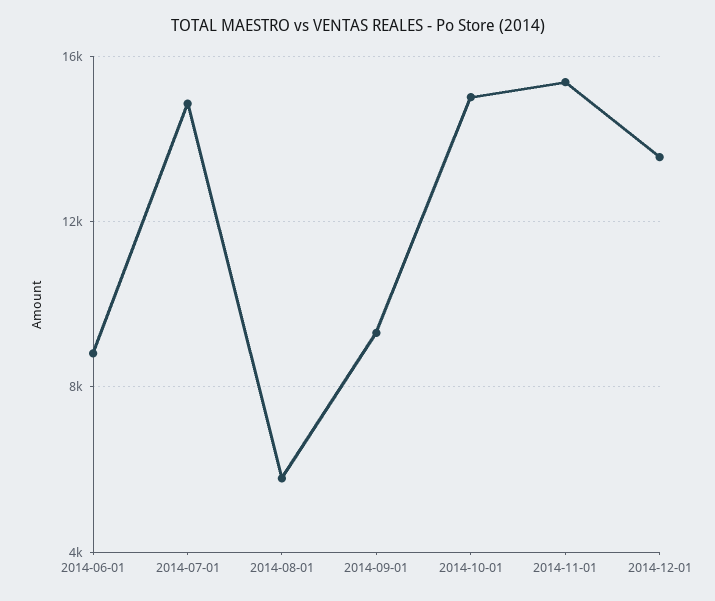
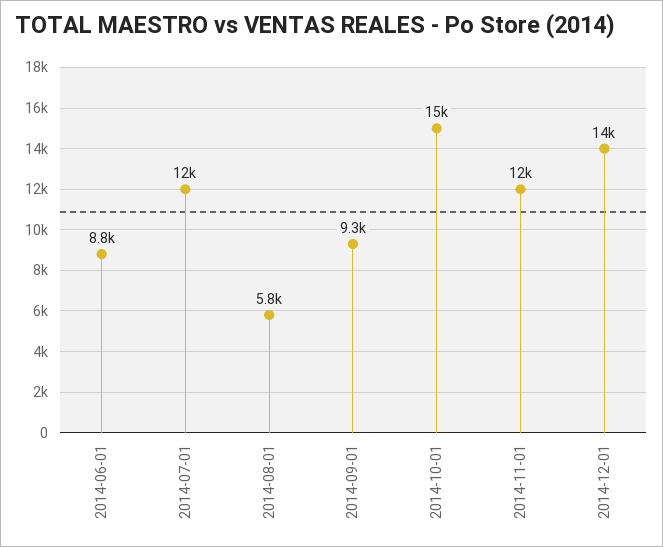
2014-07-01: 15000 -> 12000
2014-11-01: 15500 -> 12000

